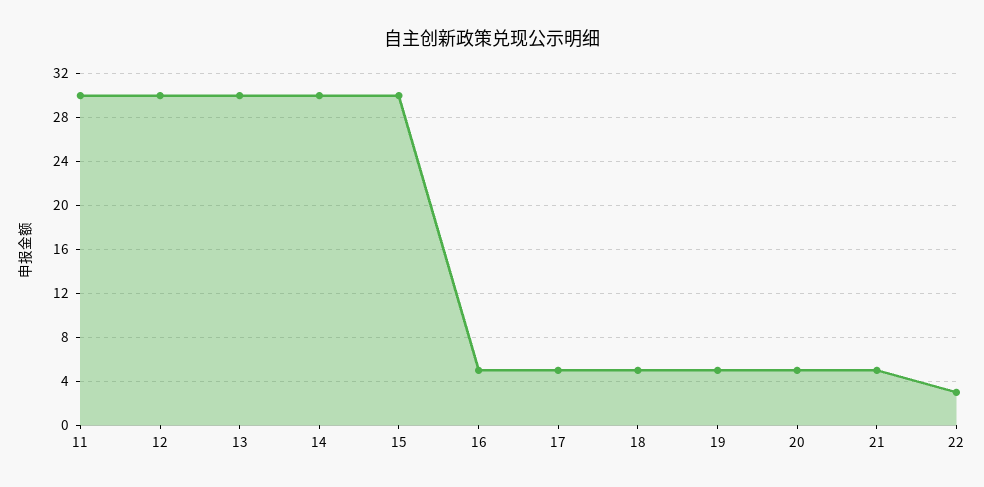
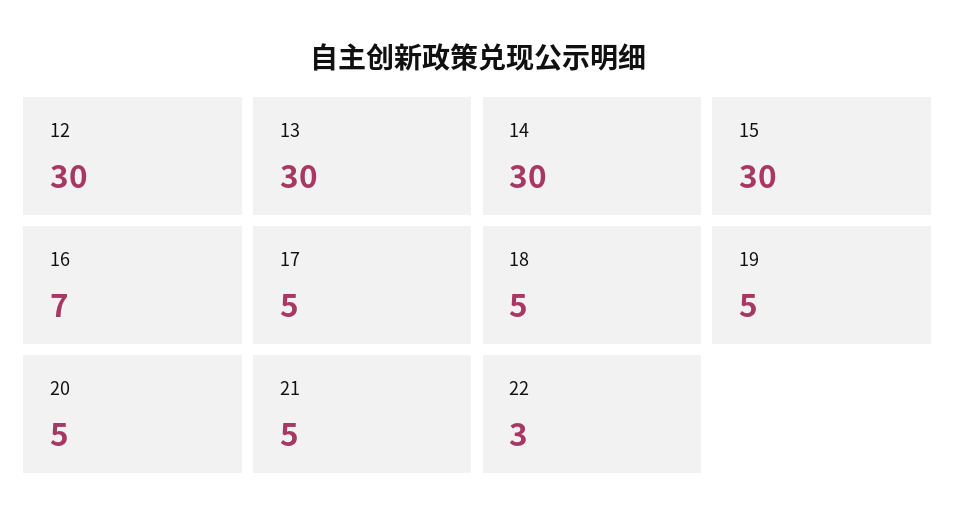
11: 30 -> none
16: 5 -> 7

